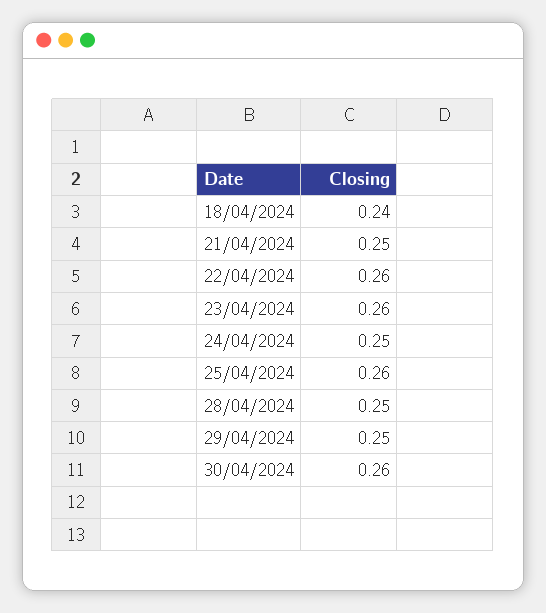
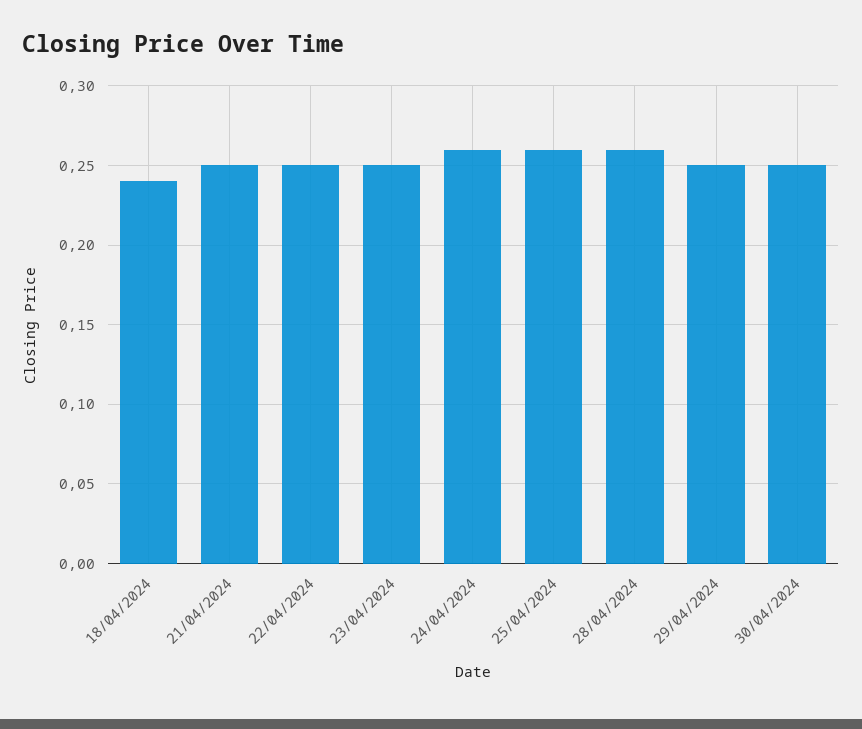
22/04/2024: 0.26 -> 0.25
23/04/2024: 0.26 -> 0.25
24/04/2024: 0.25 -> 0.26
28/04/2024: 0.25 -> 0.26
30/04/2024: 0.26 -> 0.25

